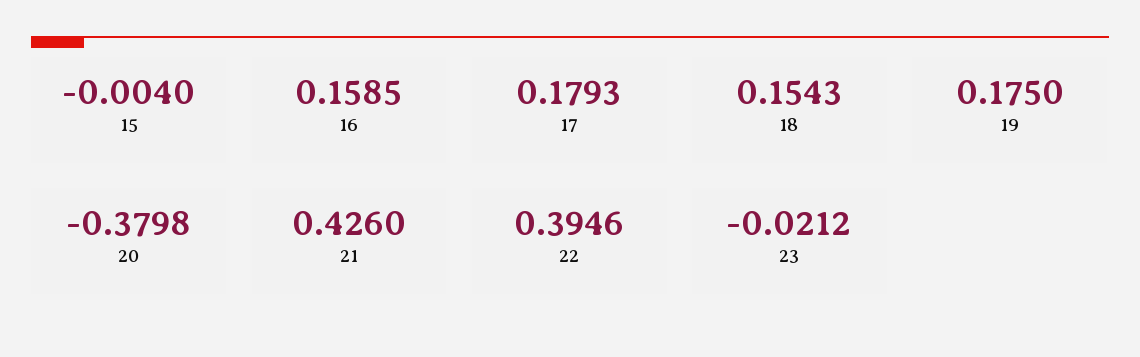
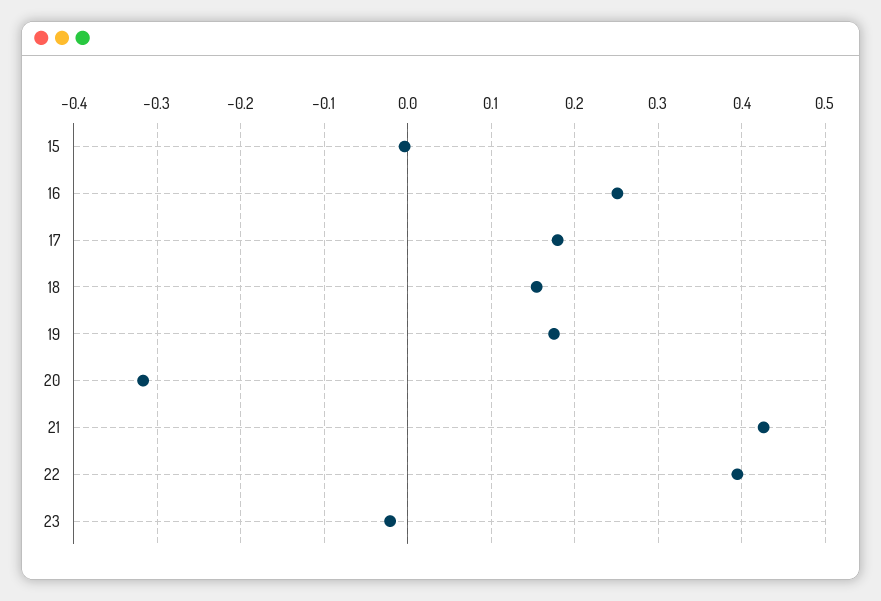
16: 0.1585 -> 0.25
20: -0.3798 -> -0.32

